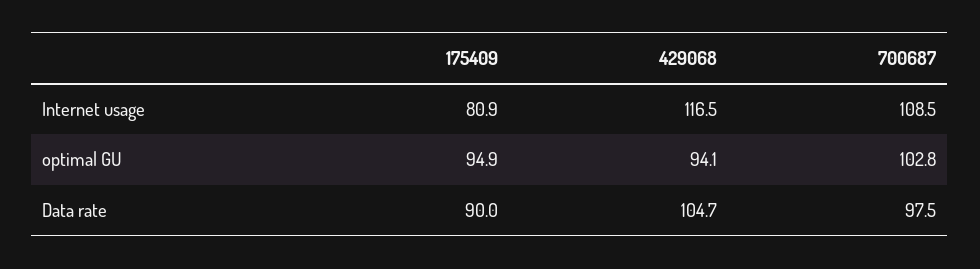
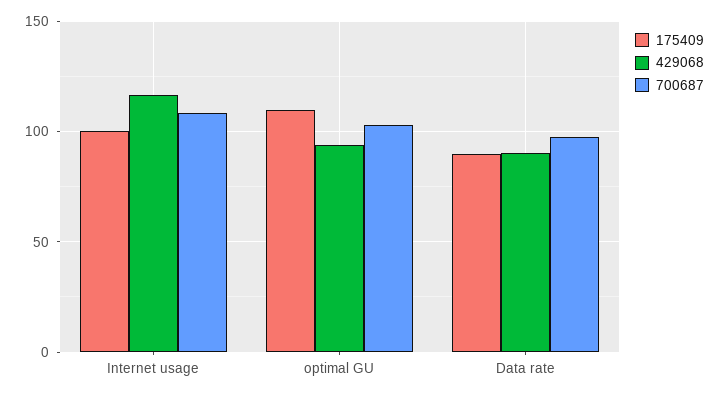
175409, Internet usage: 80.9 -> 100
175409, optimal GU: 94.9 -> 110
429068, Data rate: 104.7 -> 90

